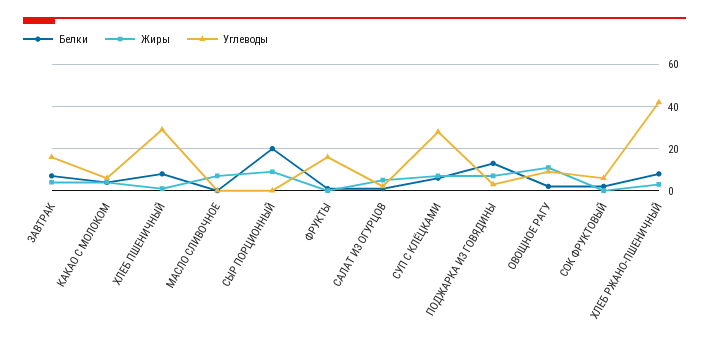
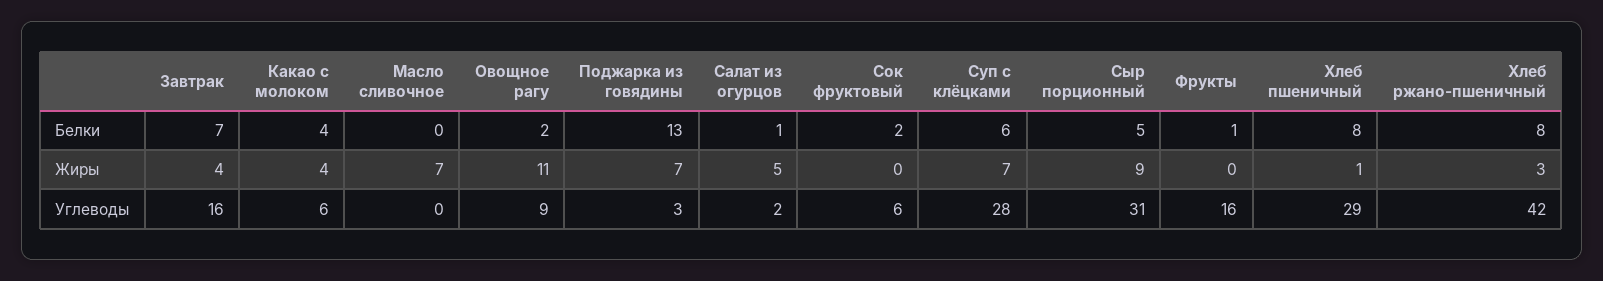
Белки, СЫР ПОРЦИОННЫЙ: 20 -> 5
Углеводы, СЫР ПОРЦИОННЫЙ: 0 -> 31

